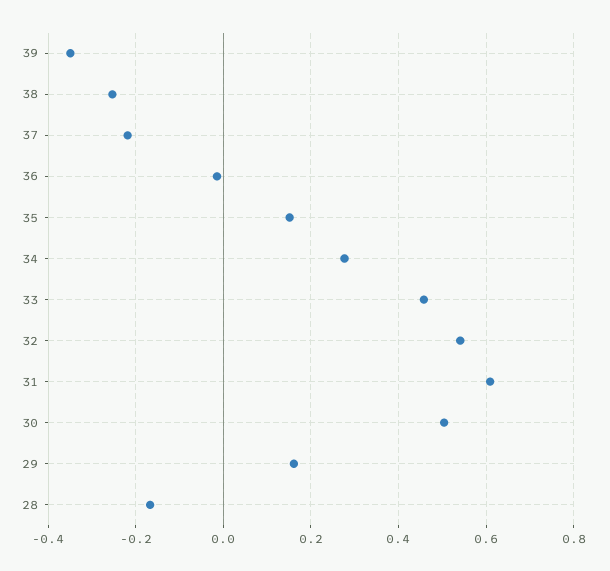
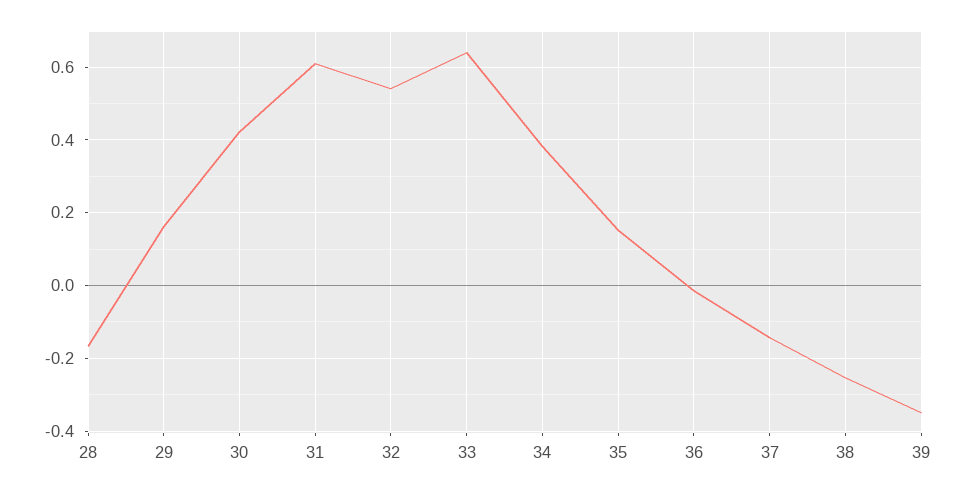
37: -0.22 -> -0.14
34: 0.28 -> 0.38
33: 0.46 -> 0.64
30: 0.5 -> 0.42

